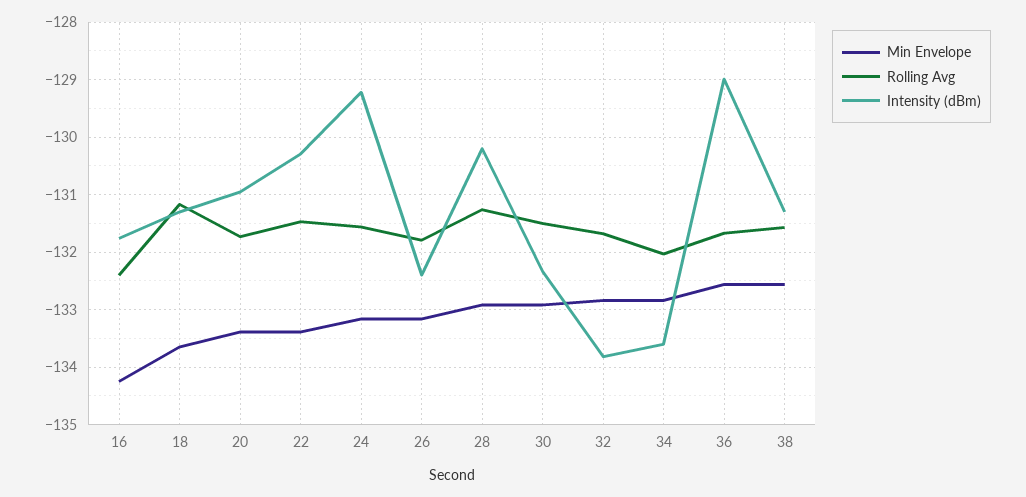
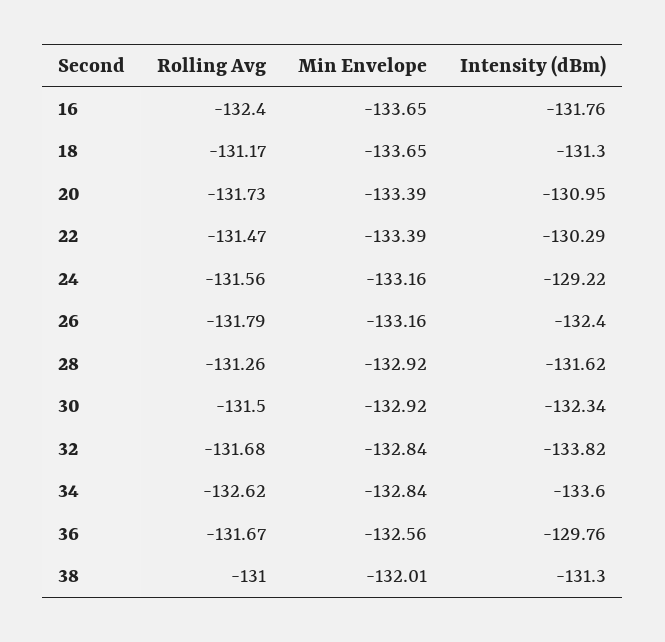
Min Envelope, 16: -134.2 -> -133.65
Intensity (dBm), 28: -130.2 -> -131.62
Rolling Avg, 34: -132 -> -132.62
Intensity (dBm), 36: -129 -> -129.76
Min Envelope, 38: -132.6 -> -132.01
Rolling Avg, 38: -131.6 -> -131

